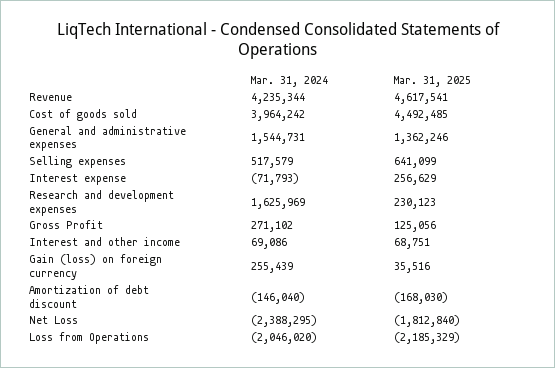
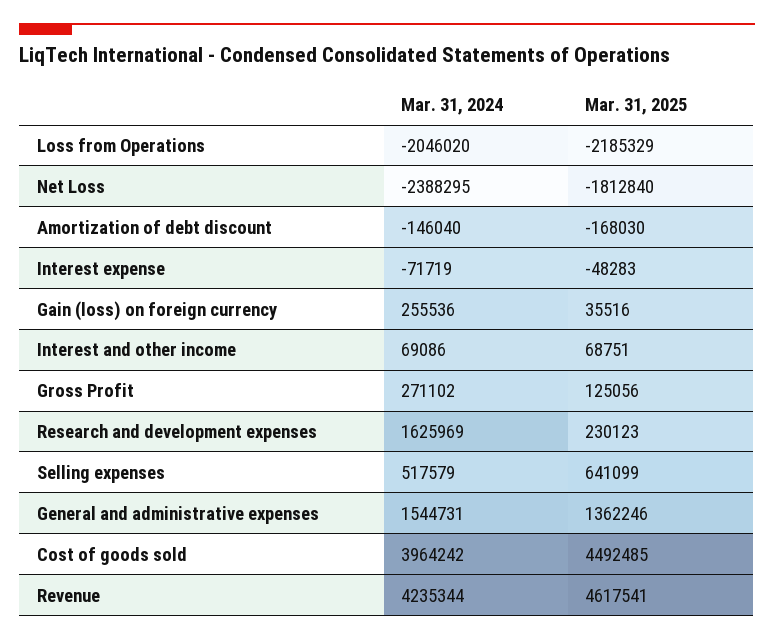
Mar. 31, 2024, Interest expense: -71793 -> -71719
Mar. 31, 2025, Interest expense: 256629 -> -48283
Mar. 31, 2024, Gain (loss) on foreign currency: 255439 -> 255536

